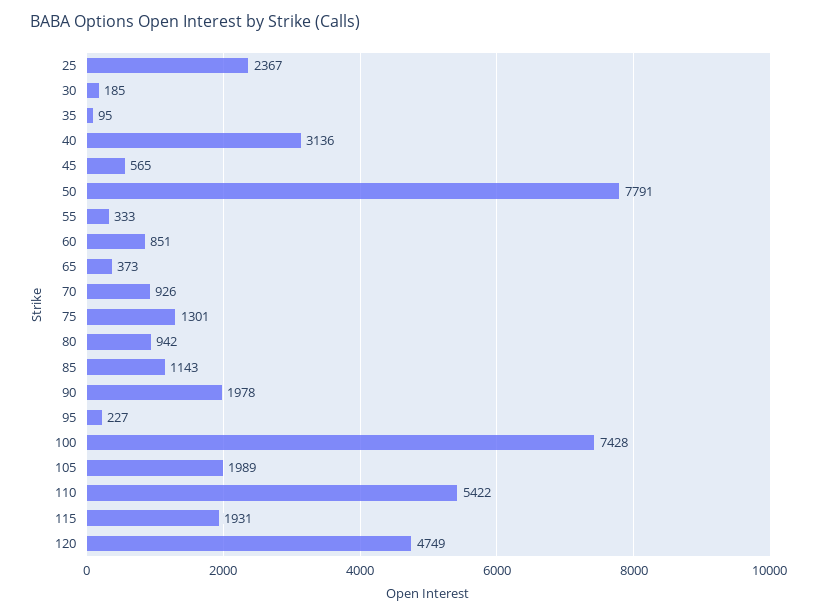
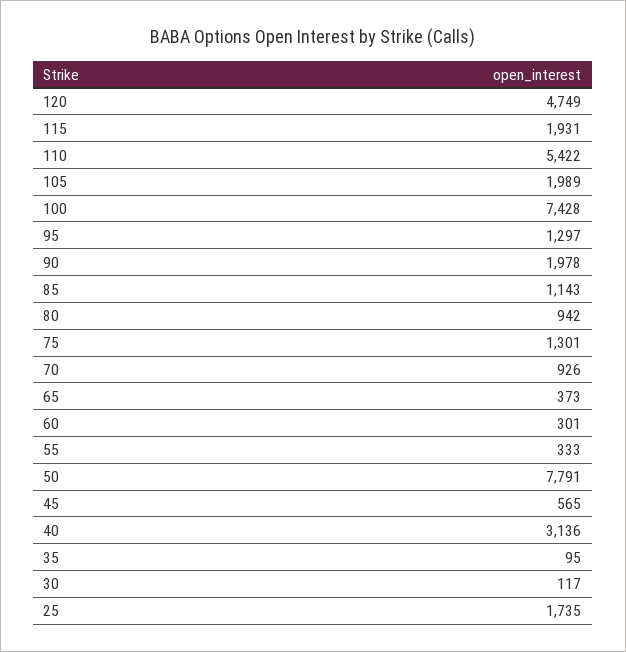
25: 2367 -> 1735
30: 185 -> 117
60: 851 -> 301
95: 227 -> 1297

